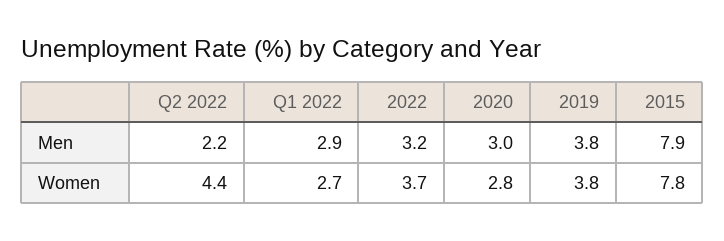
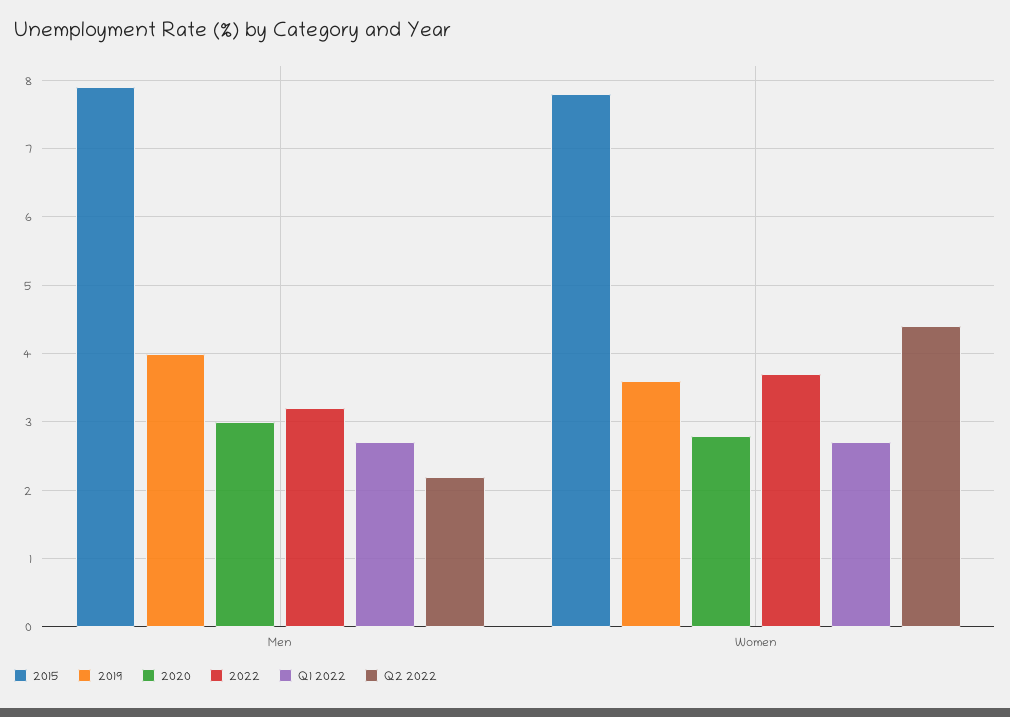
Q1 2022, Men: 2.9 -> 2.7
2019, Men: 3.8 -> 4
2019, Women: 3.8 -> 3.6

